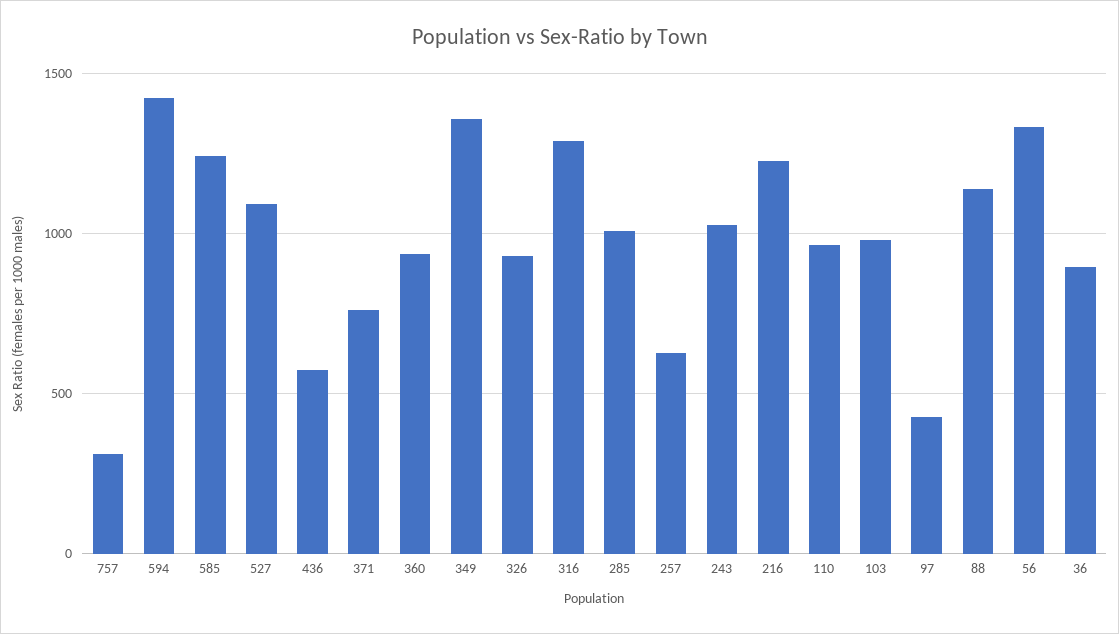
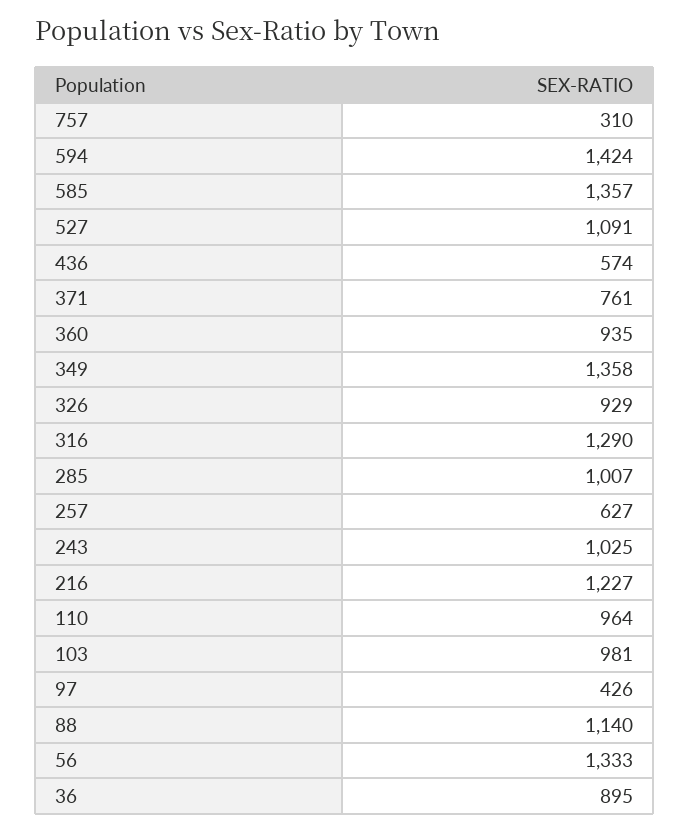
585: 1250 -> 1357

